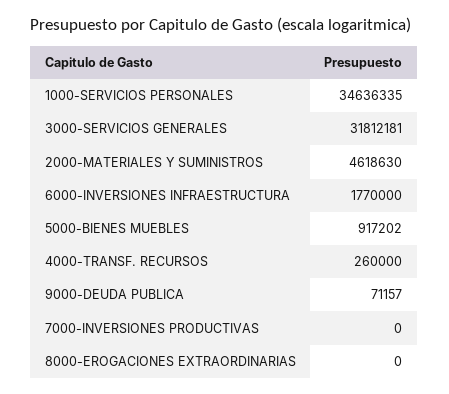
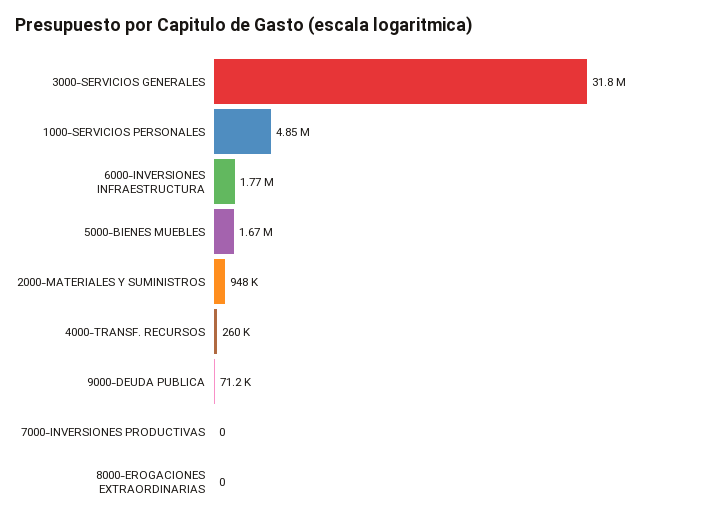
1000-SERVICIOS PERSONALES: 34636335 -> 4850000
2000-MATERIALES Y SUMINISTROS: 4618630 -> 948000
5000-BIENES MUEBLES: 917202 -> 1670000

